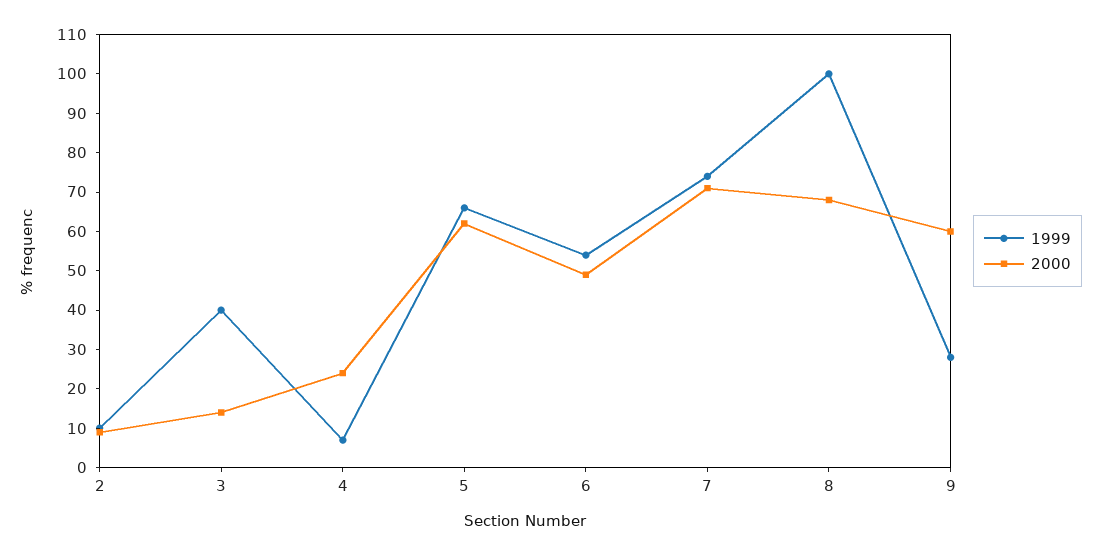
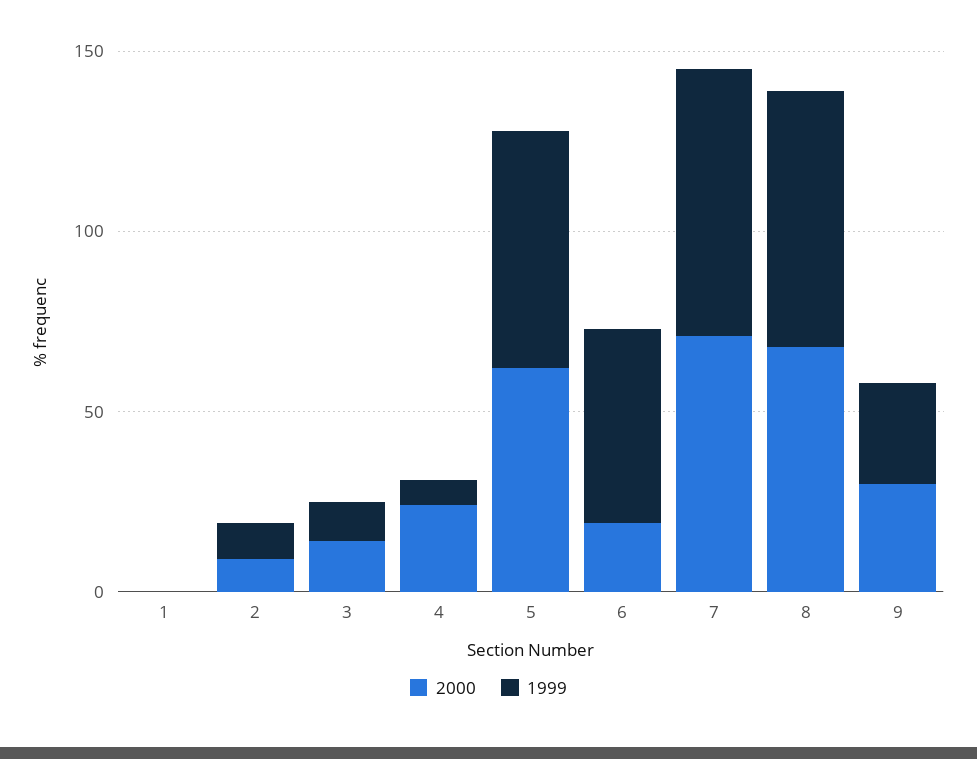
1999, 3: 40 -> 10
2000, 6: 50 -> 20
1999, 8: 100 -> 70
2000, 9: 60 -> 30
2000, 1: none -> 0
1999, 1: none -> 0

